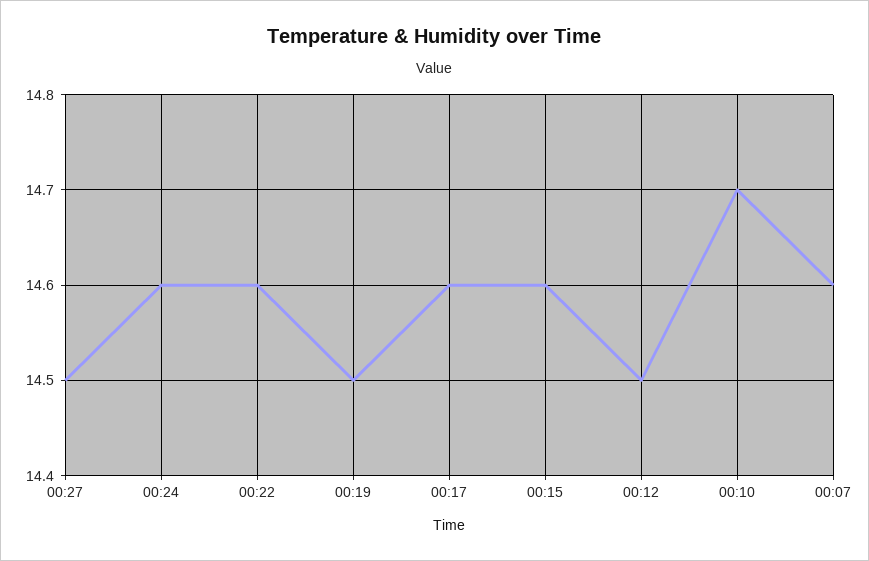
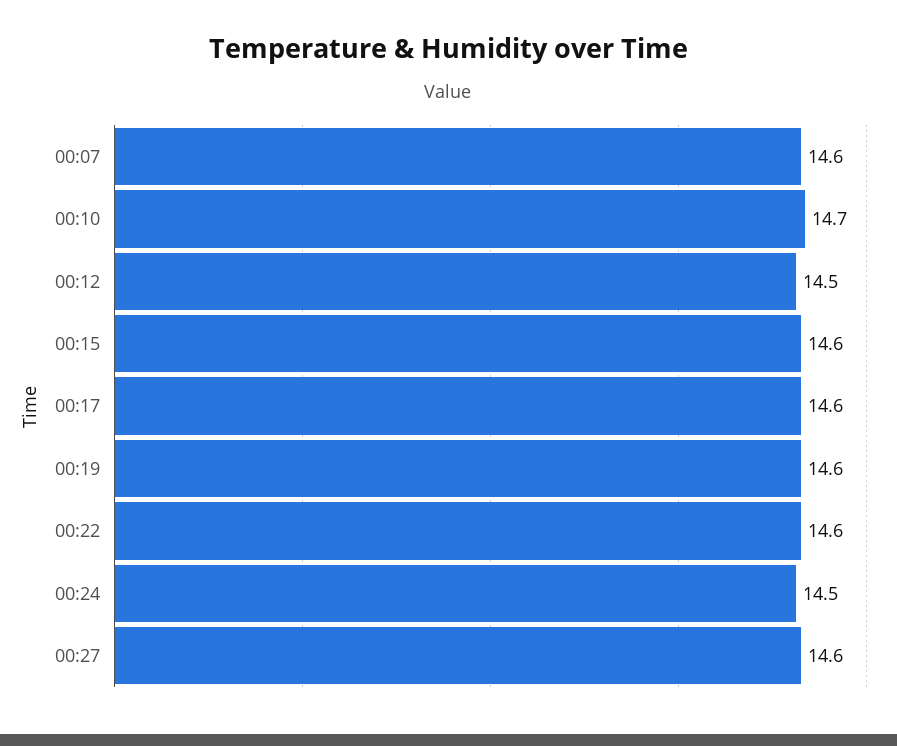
00:27: 14.5 -> 14.6
00:24: 14.6 -> 14.5
00:19: 14.5 -> 14.6

